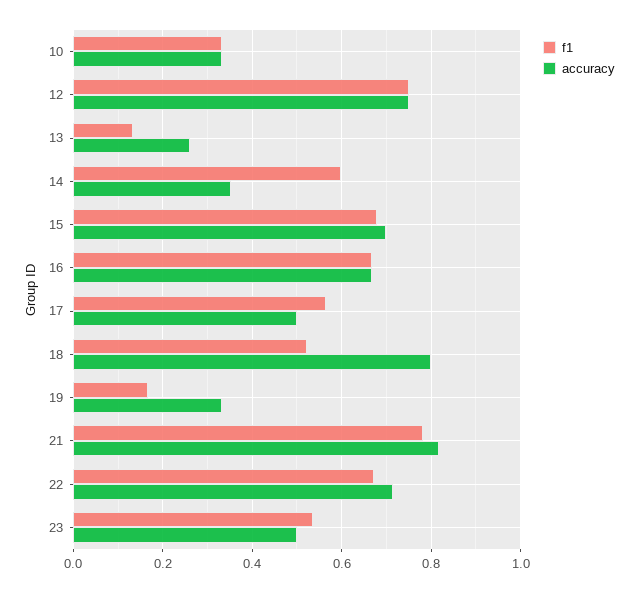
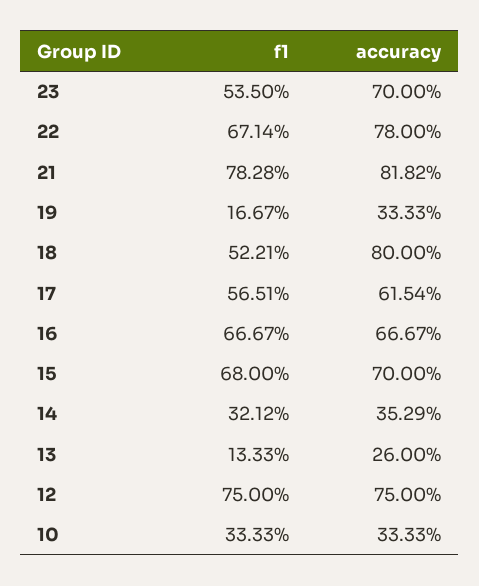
f1, 14: 0.6 -> 0.3212
accuracy, 17: 0.5 -> 0.6154
accuracy, 22: 0.72 -> 0.78
accuracy, 23: 0.5 -> 0.7

